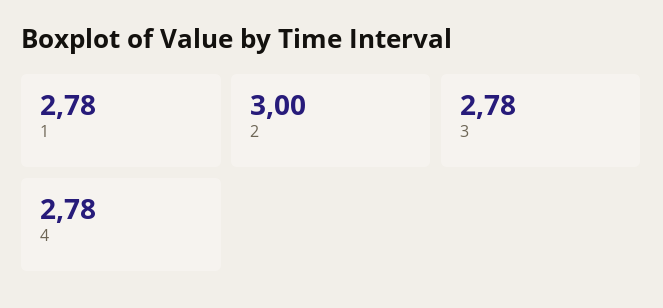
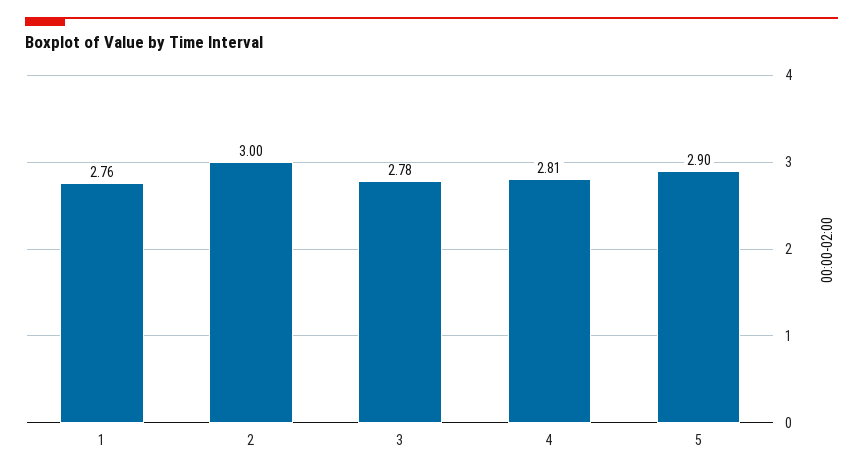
1: 2.78 -> 2.76
4: 2.78 -> 2.81
5: none -> 2.9

